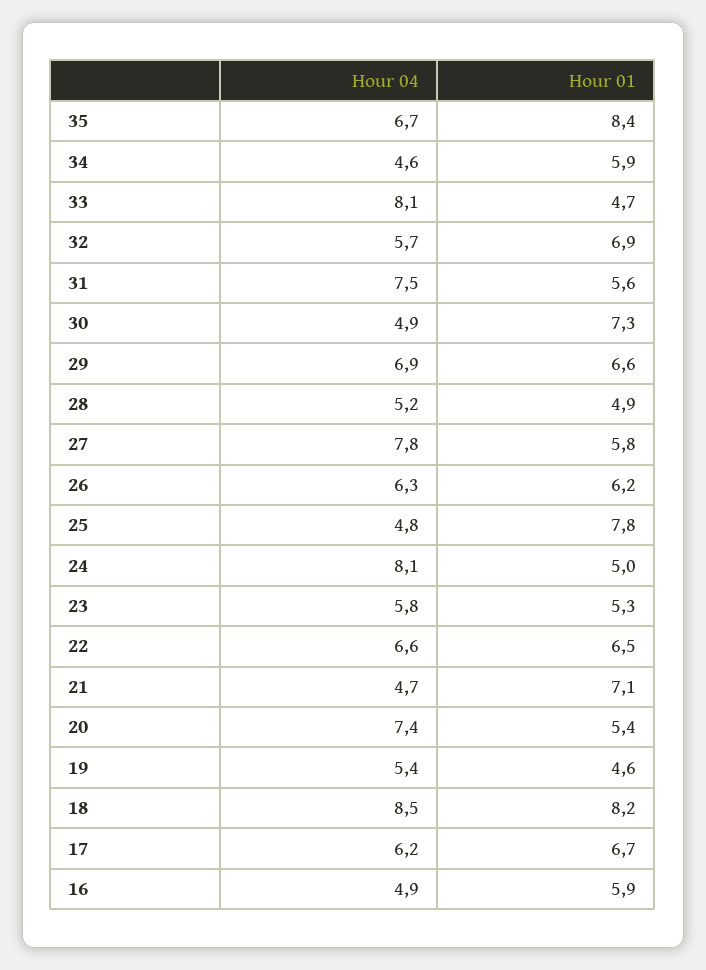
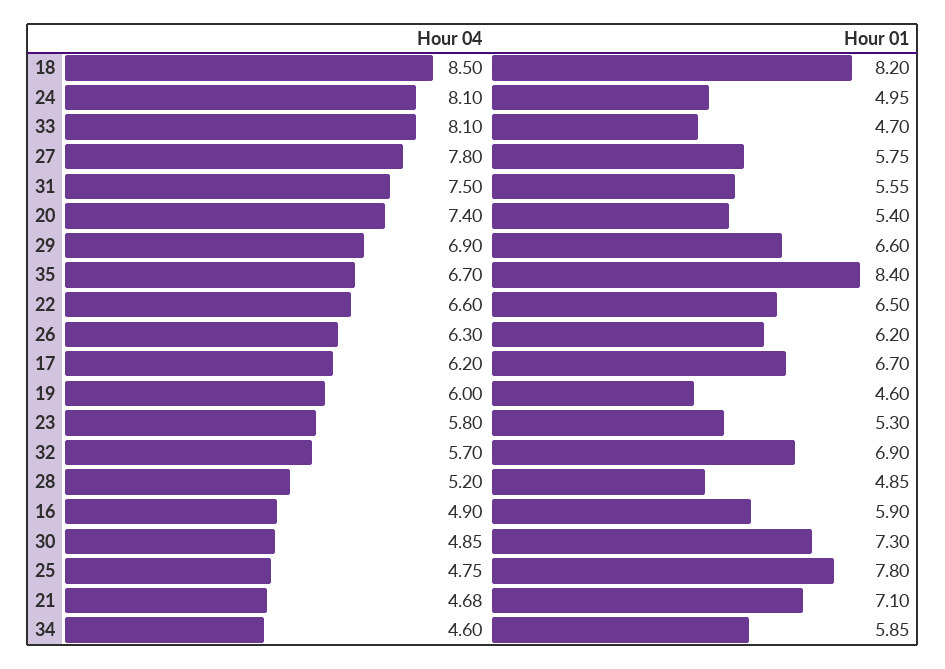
Hour 04, 19: 5.4 -> 6

